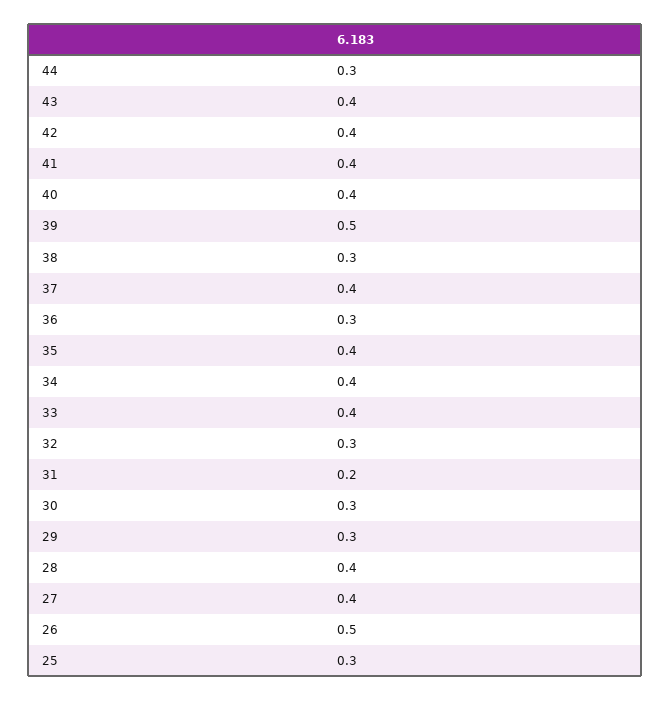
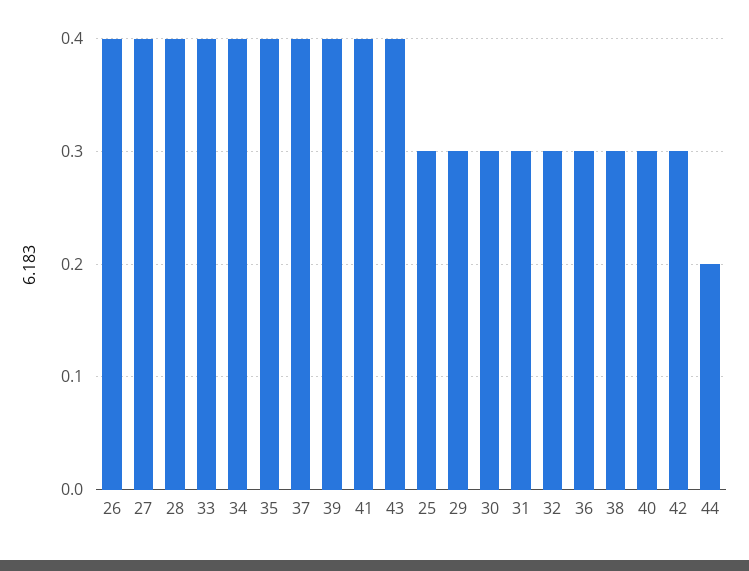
44: 0.3 -> 0.2
42: 0.4 -> 0.3
40: 0.4 -> 0.3
39: 0.5 -> 0.4
31: 0.2 -> 0.3
26: 0.5 -> 0.4

